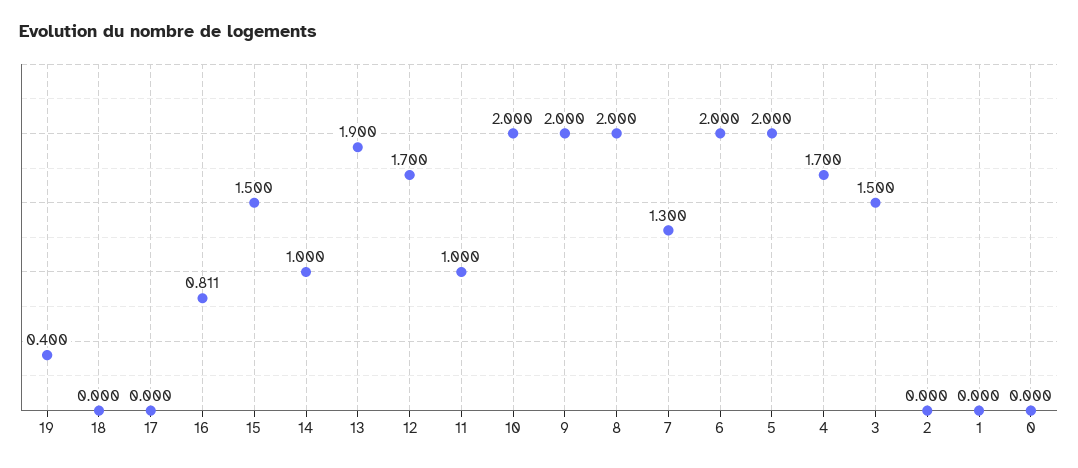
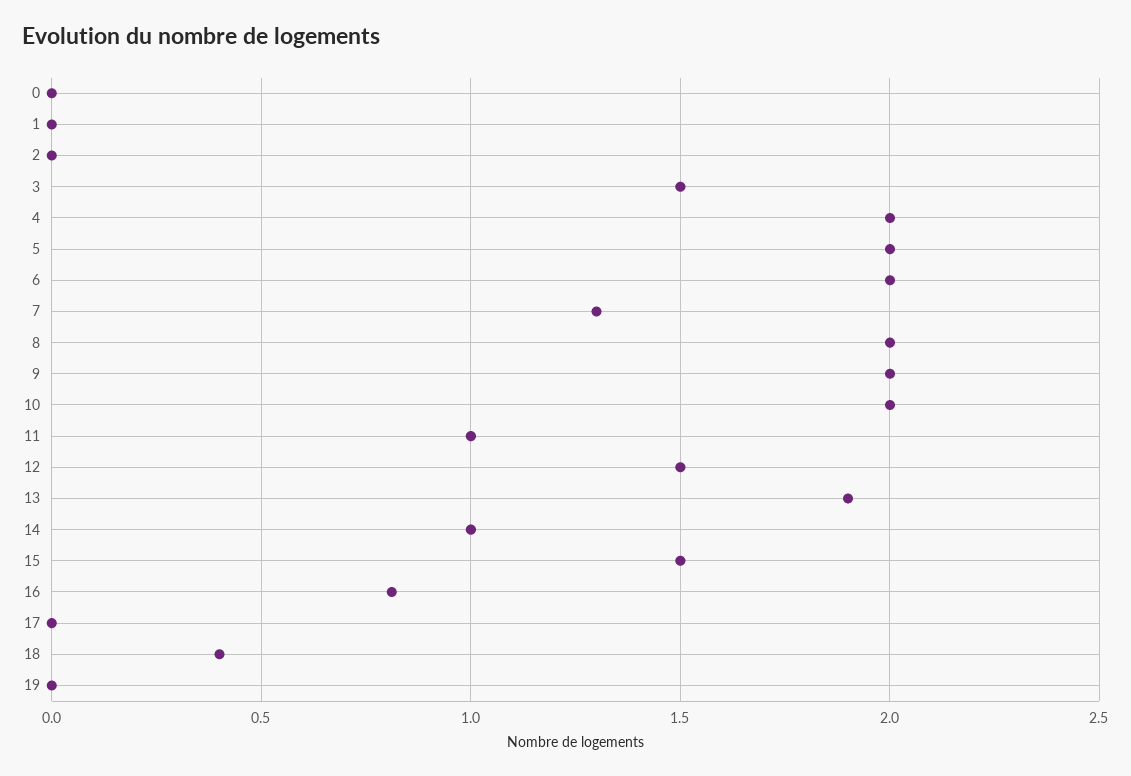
19: 0.4 -> 0
18: 0 -> 0.4
12: 1.7 -> 1.5
4: 1.7 -> 2

